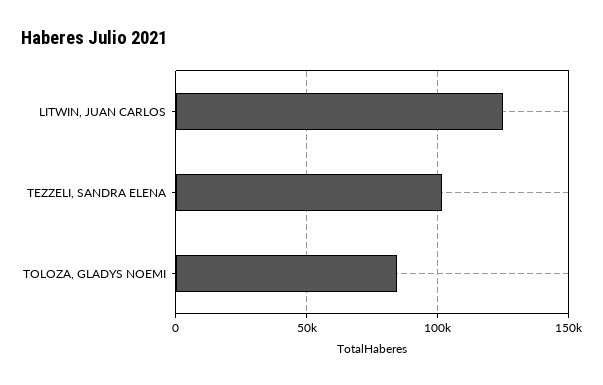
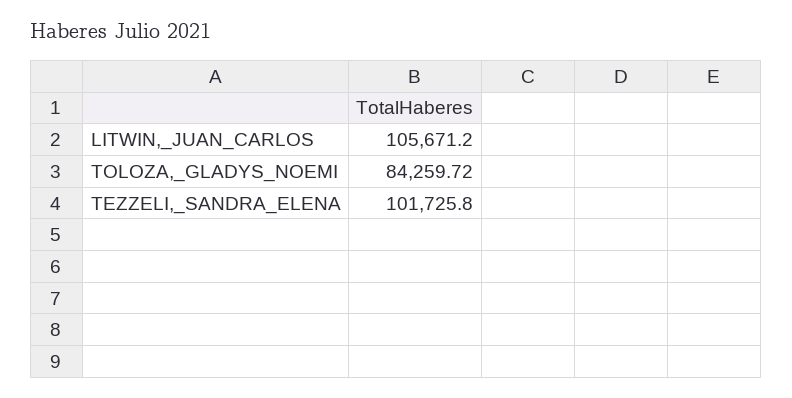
LITWIN, JUAN CARLOS: 125000 -> 105671.2

